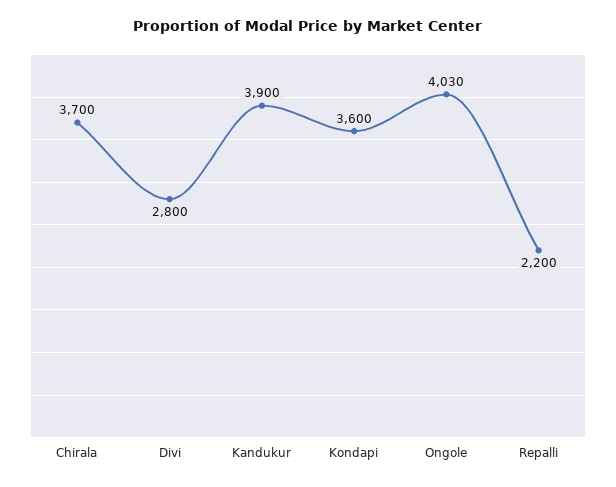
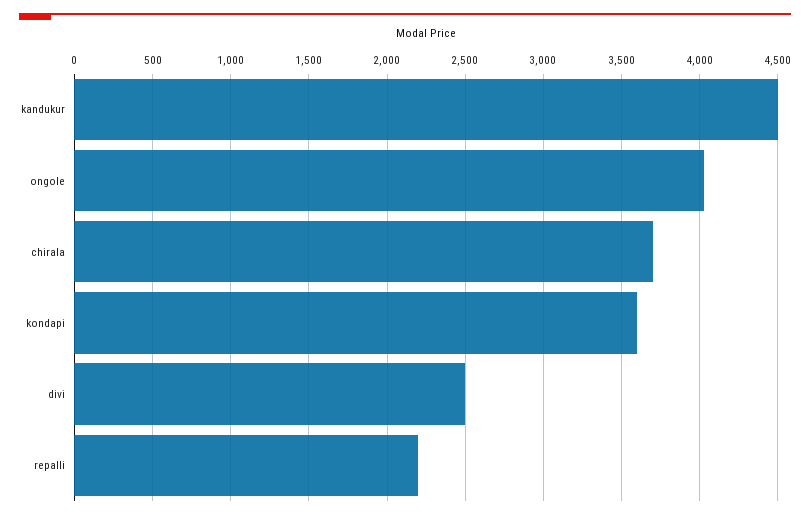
Divi: 2800 -> 2500
Kandukur: 3900 -> 4500

